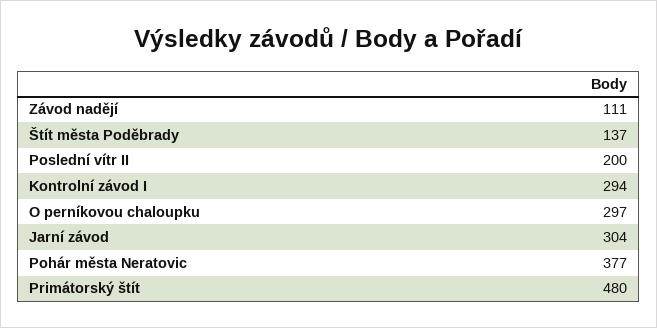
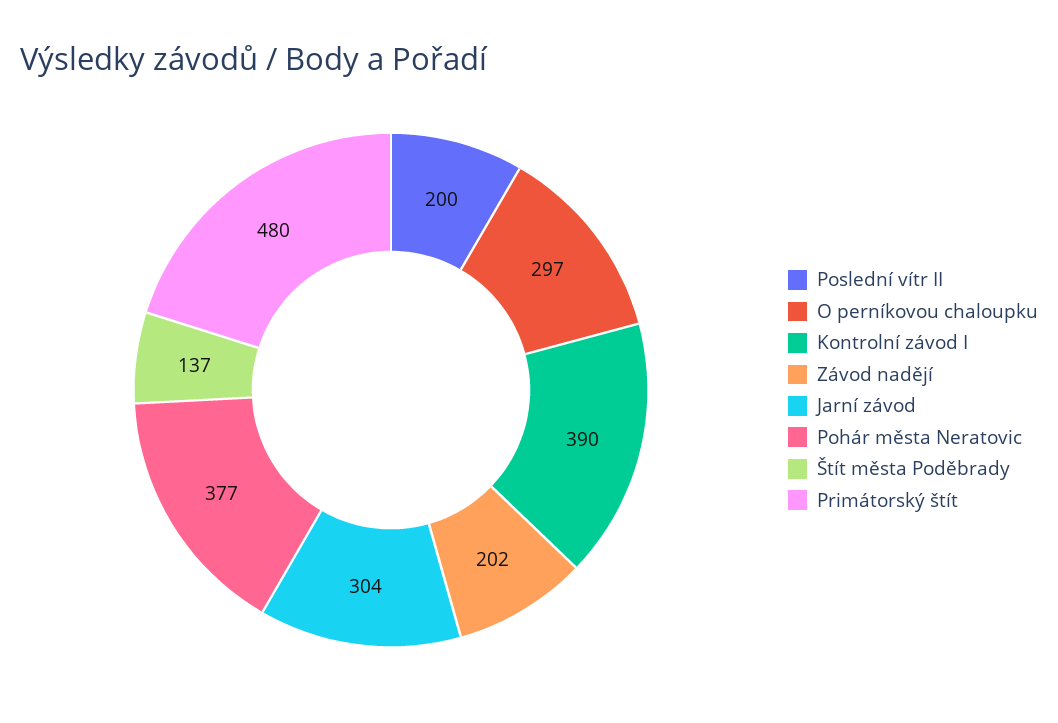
Závod nadějí: 111 -> 202
Kontrolní závod I: 294 -> 390

